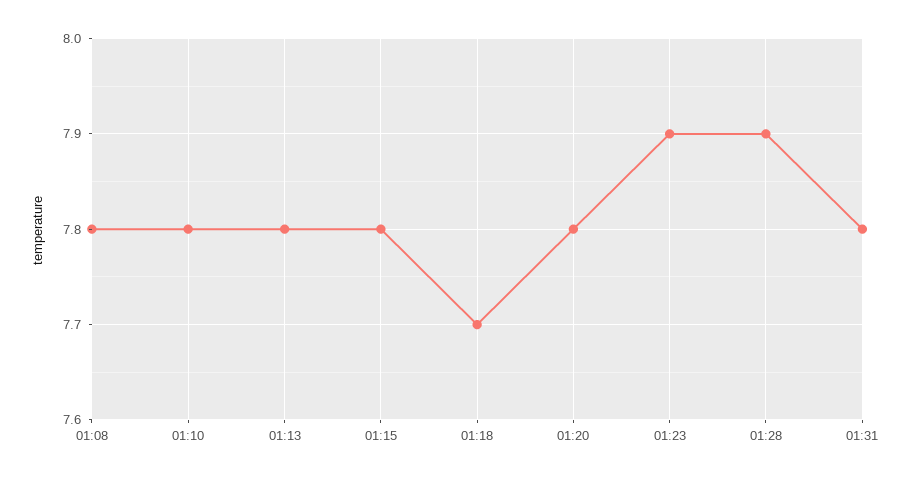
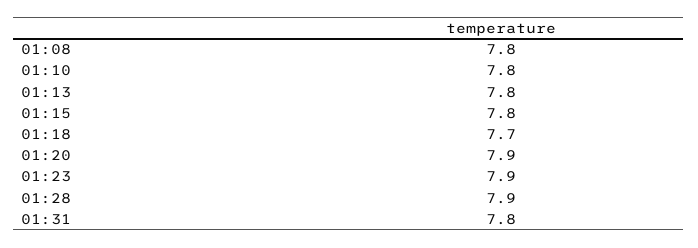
01:20: 7.8 -> 7.9

